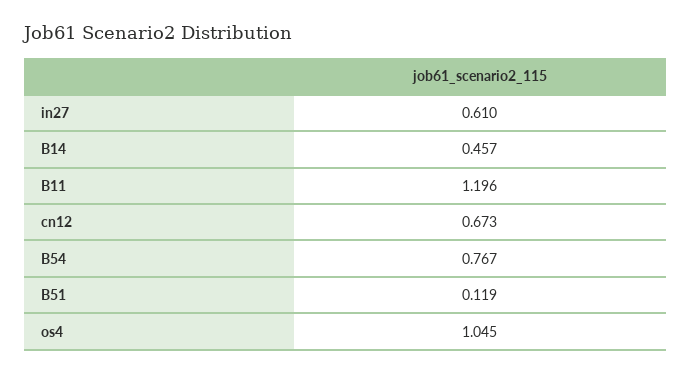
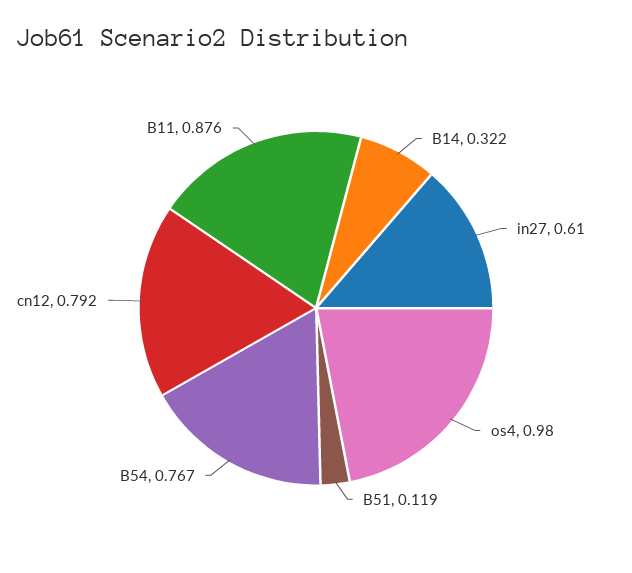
B14: 0.457 -> 0.322
B11: 1.196 -> 0.876
cn12: 0.673 -> 0.792
os4: 1.045 -> 0.98

